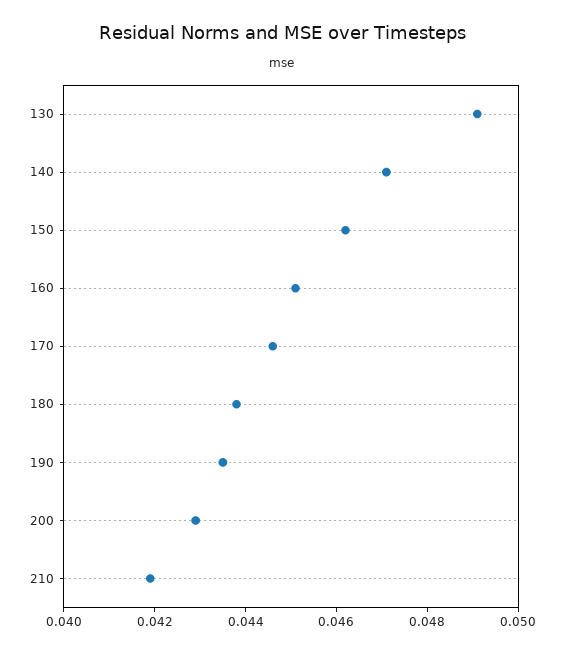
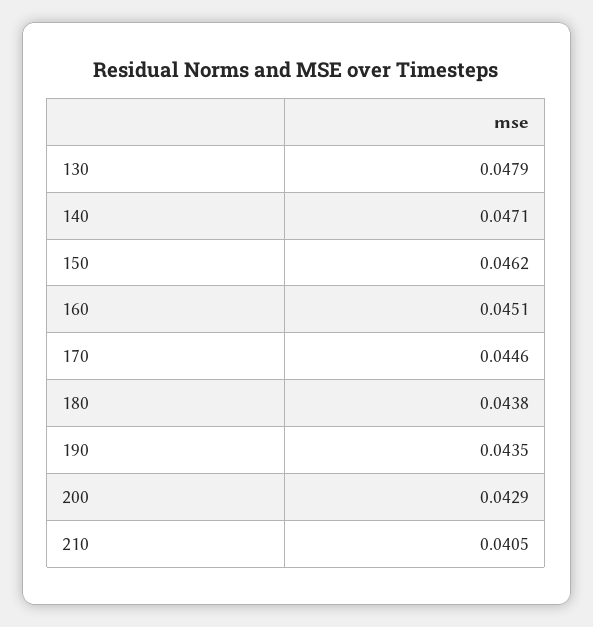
130: 0.049 -> 0.0479
210: 0.042 -> 0.0405

